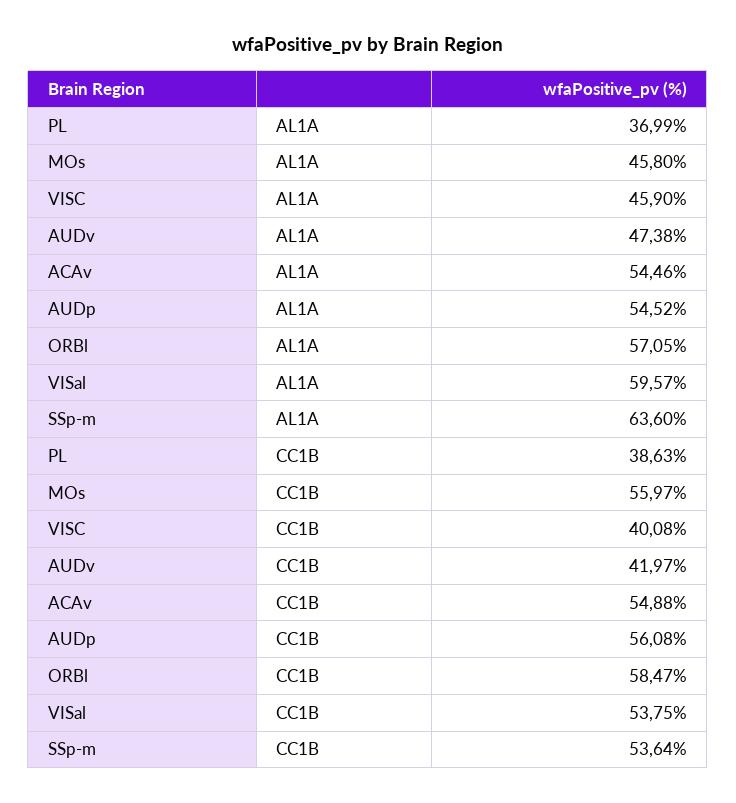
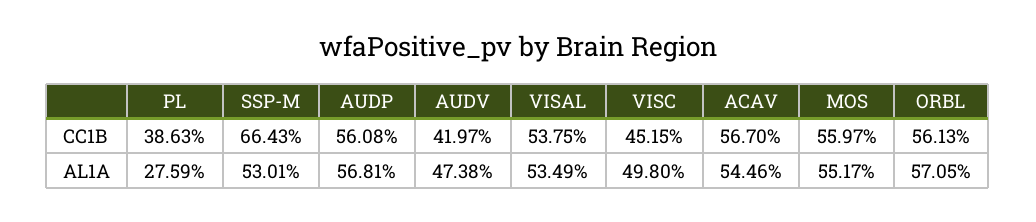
PL, AL1A: 36.99 -> 27.59
MOs, AL1A: 45.8 -> 55.17
VISC, AL1A: 45.9 -> 49.8
AUDp, AL1A: 54.52 -> 56.81
VISal, AL1A: 59.57 -> 53.49
SSp-m, AL1A: 63.6 -> 53.01
VISC, CC1B: 40.08 -> 45.15
ACAv, CC1B: 54.88 -> 56.7
ORBl, CC1B: 58.47 -> 56.13
SSp-m, CC1B: 53.64 -> 66.43

